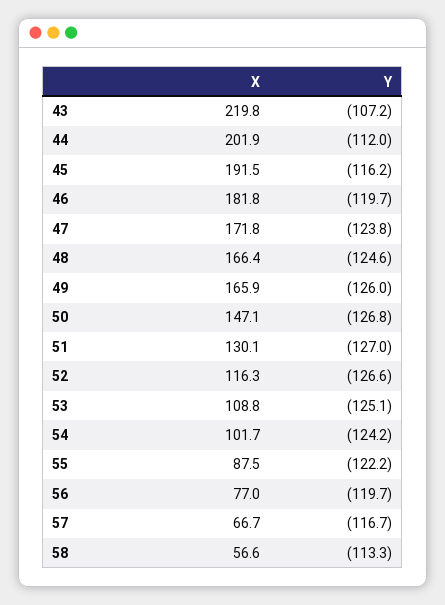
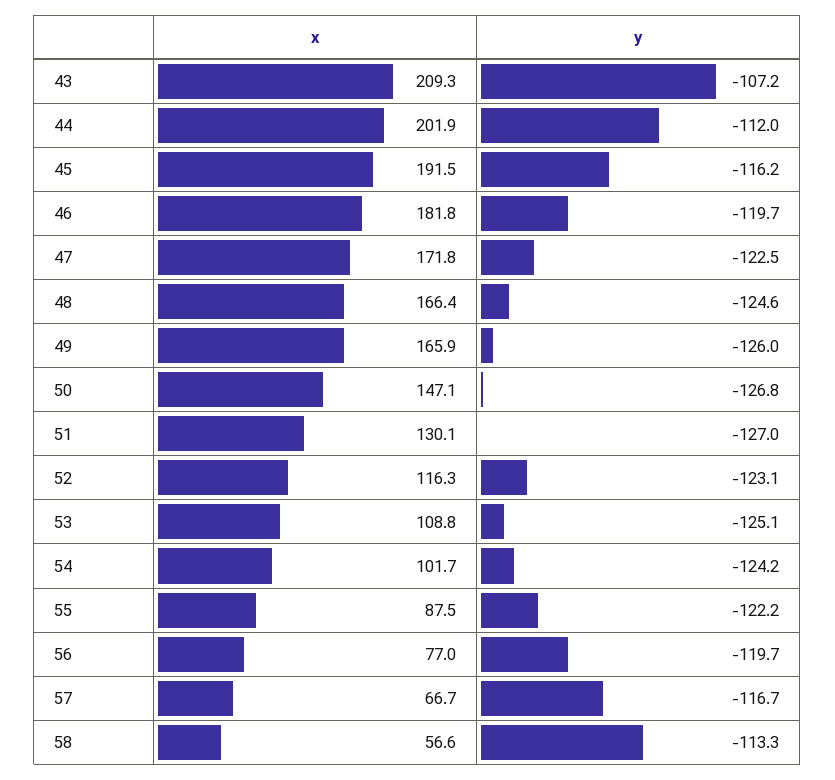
X, 43: 219.8 -> 209.3
Y, 47: -123.8 -> -122.5
Y, 52: -126.6 -> -123.1

